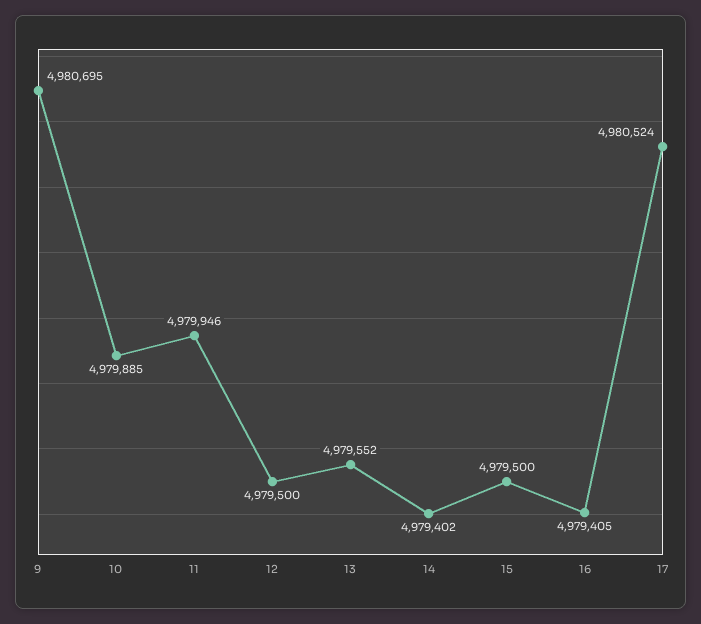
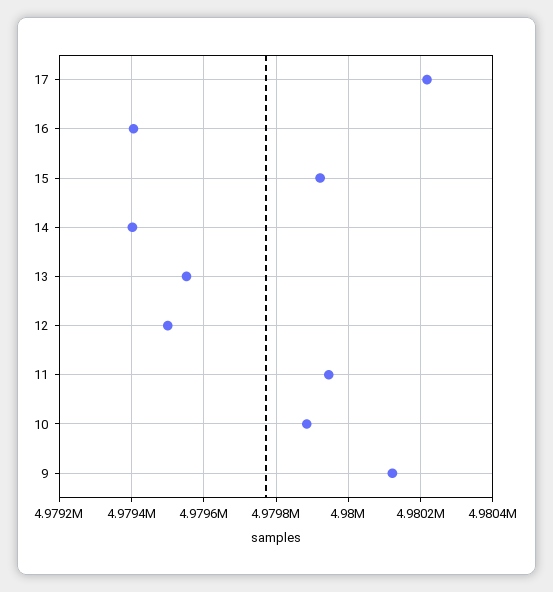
9: 4980695 -> 4980120
15: 4979500 -> 4979920
17: 4980524 -> 4980220

